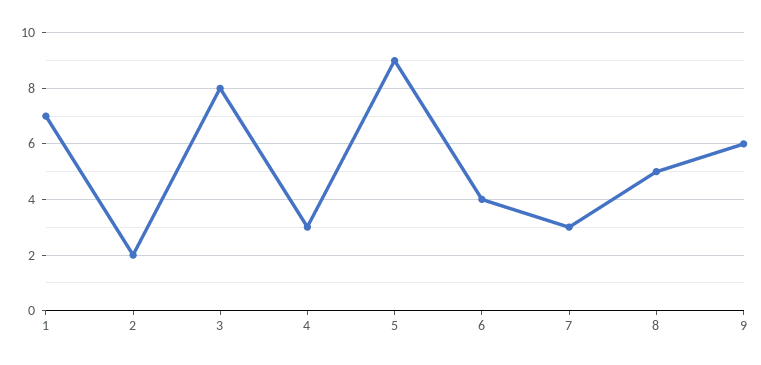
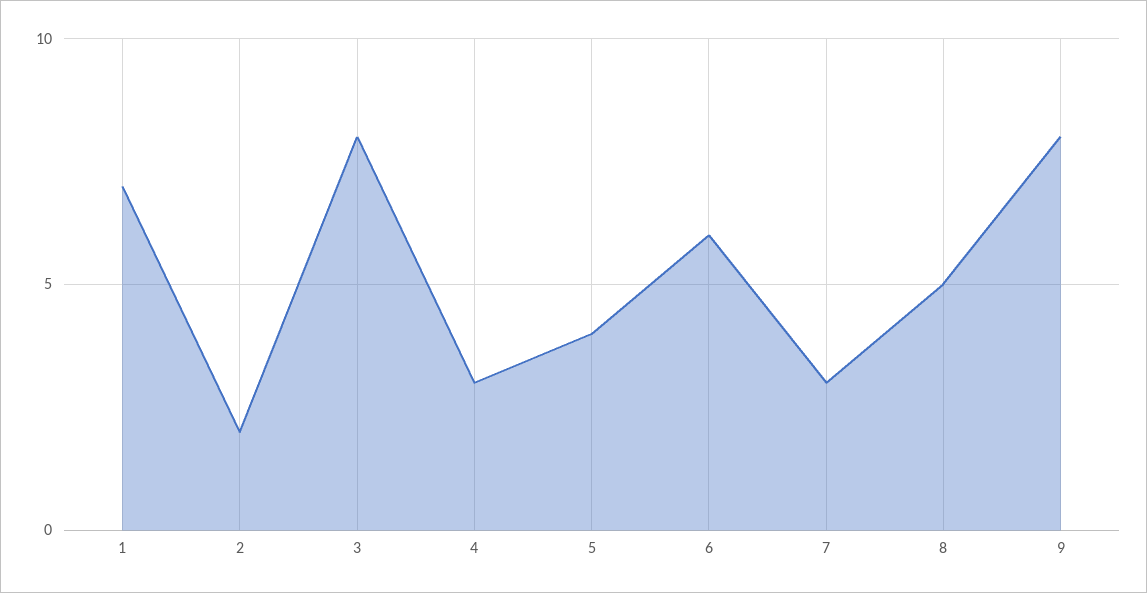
5: 9 -> 4
6: 4 -> 6
9: 6 -> 8

